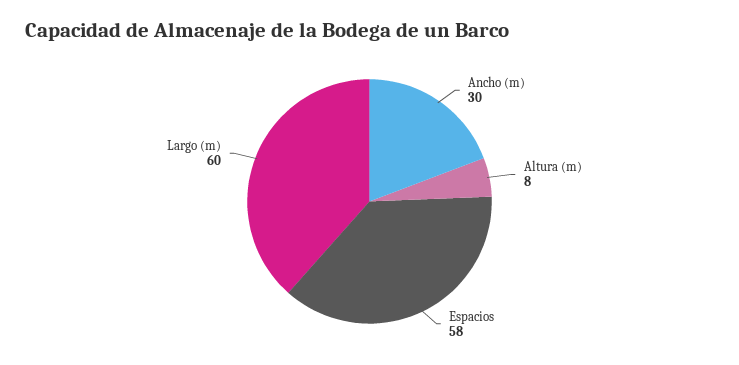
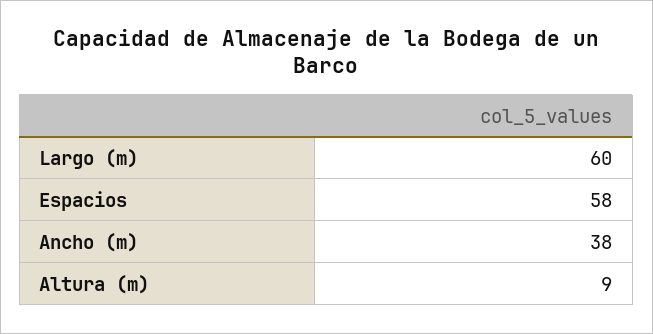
Ancho (m): 30 -> 38
Altura (m): 8 -> 9

